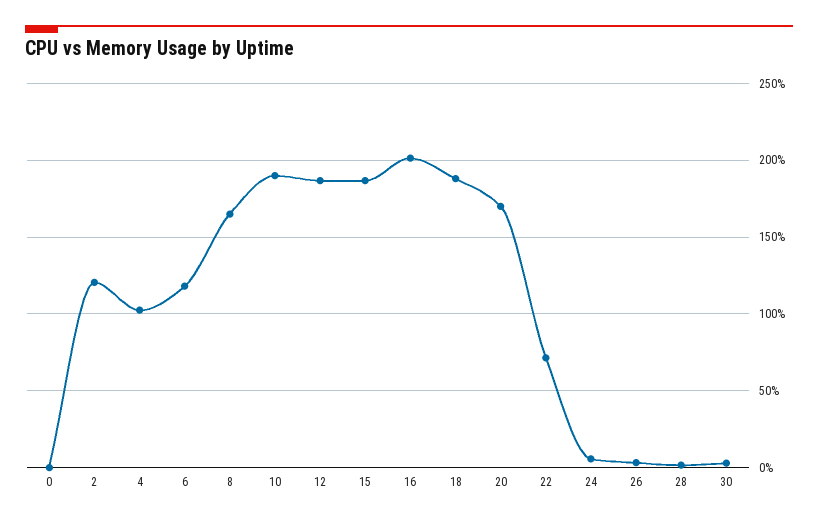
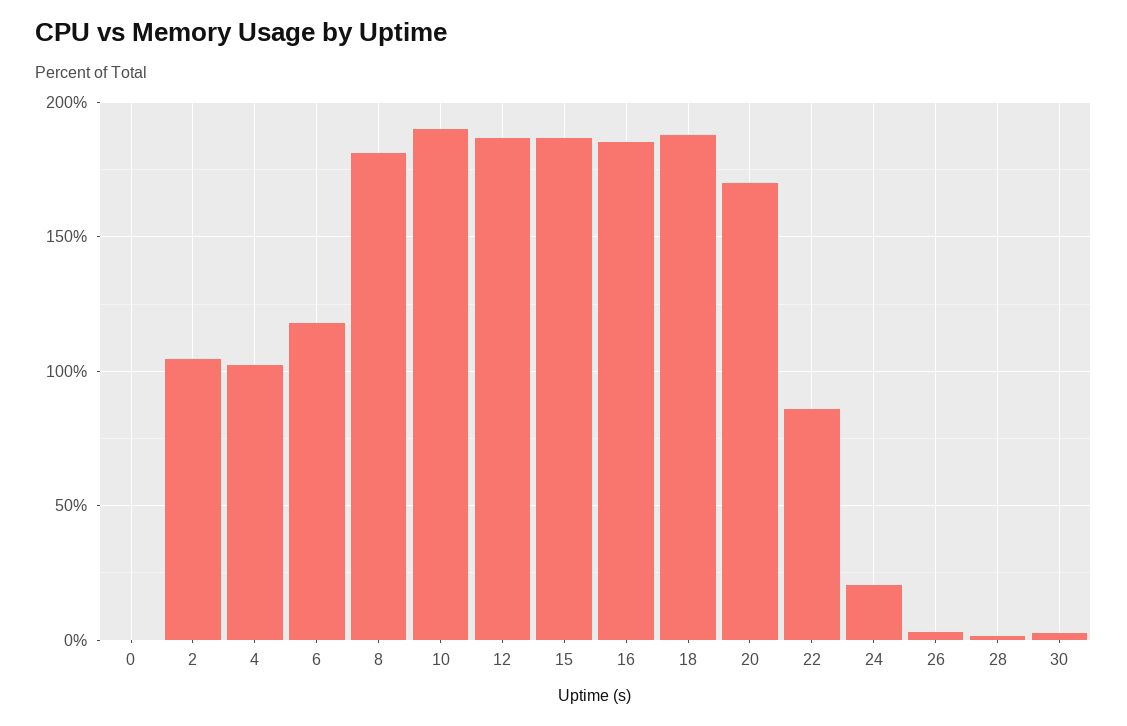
2: 120 -> 105
8: 165 -> 180
16: 200 -> 185
22: 70 -> 85
24: 5 -> 20

